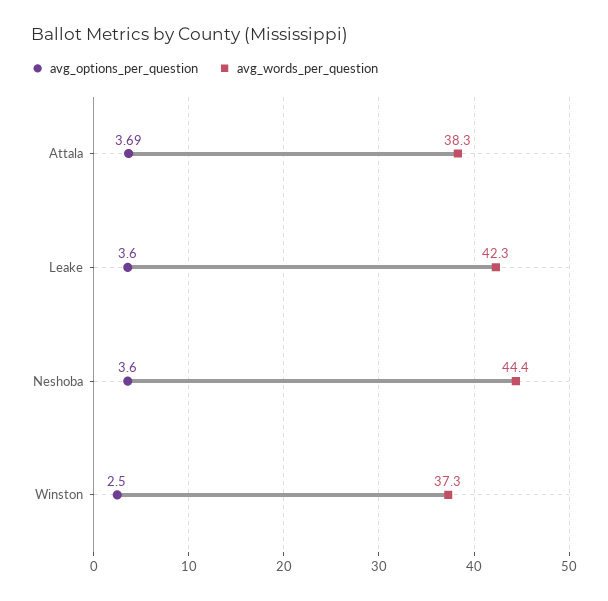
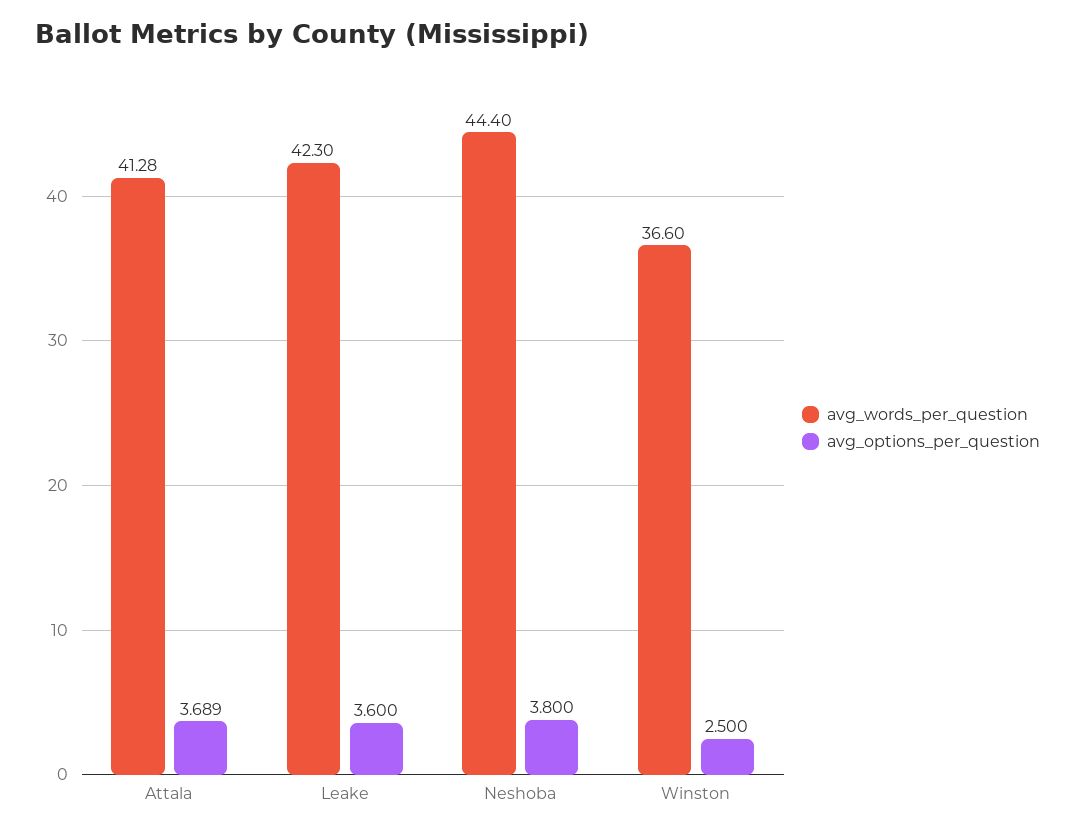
avg_words_per_question, Attala: 38.3 -> 41.28
avg_options_per_question, Neshoba: 3.6 -> 3.8
avg_words_per_question, Winston: 37.3 -> 36.6

